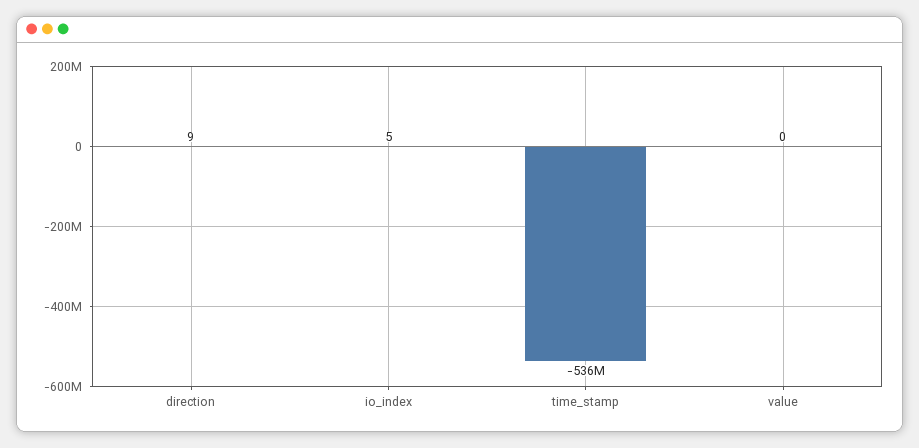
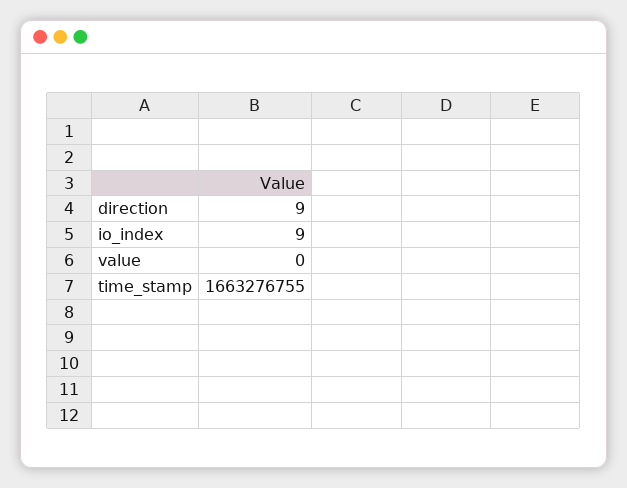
io_index: 5 -> 9
time_stamp: -536000000 -> 1663276755

